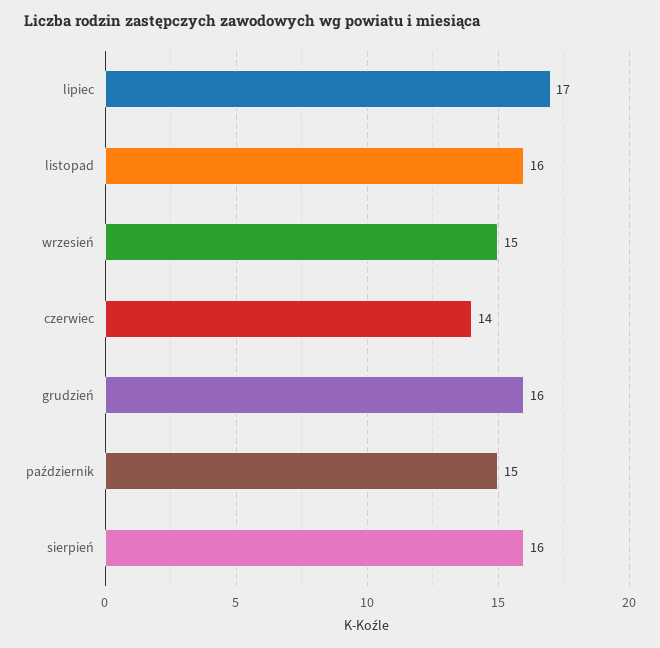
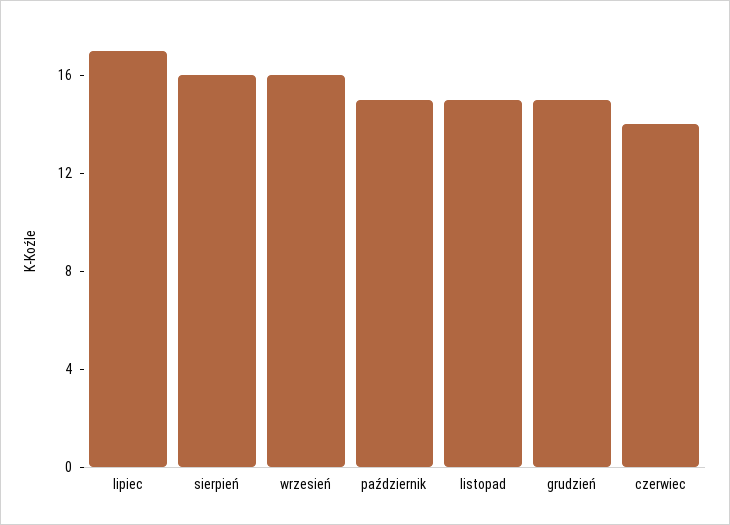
listopad: 16 -> 15
wrzesień: 15 -> 16
grudzień: 16 -> 15

